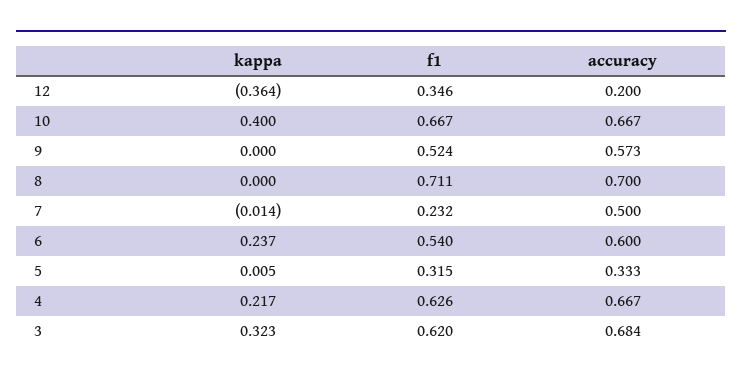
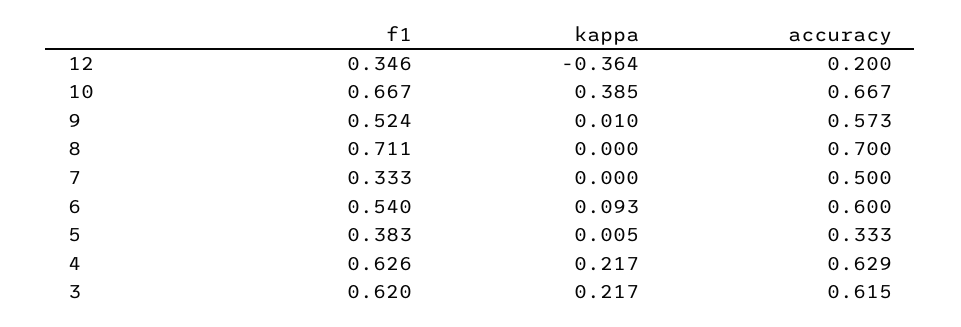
kappa, 10: 0.4 -> 0.385
kappa, 9: 0 -> 0.01
kappa, 7: -0.014 -> 0
f1, 7: 0.232 -> 0.333
kappa, 6: 0.237 -> 0.093
f1, 5: 0.315 -> 0.383
accuracy, 4: 0.667 -> 0.629
kappa, 3: 0.323 -> 0.217
accuracy, 3: 0.684 -> 0.615

